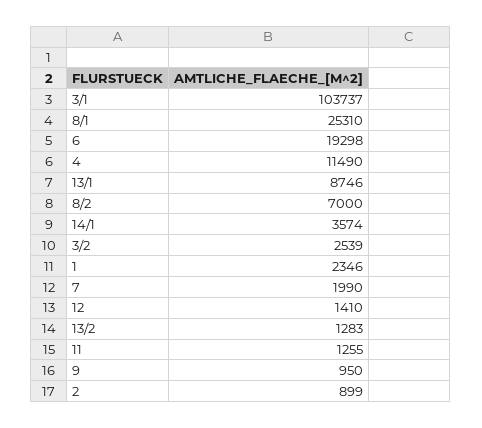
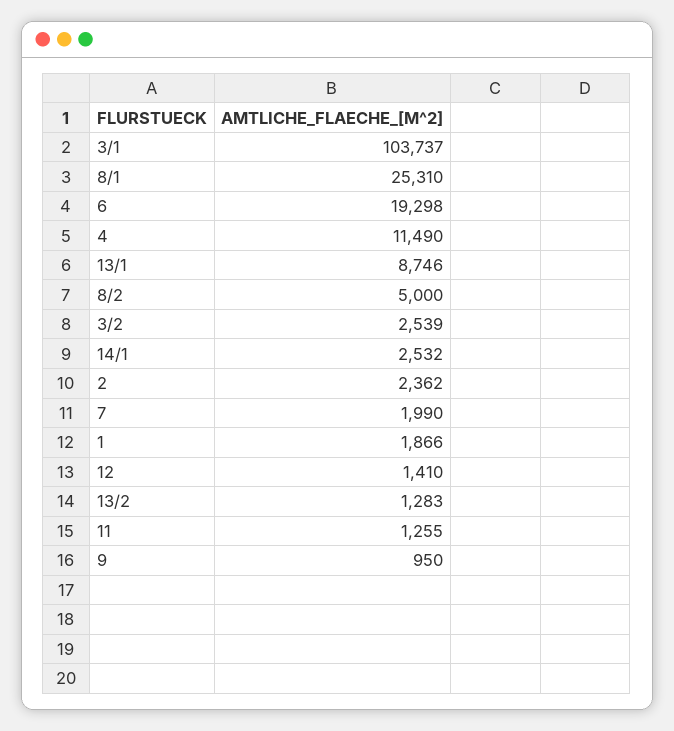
8/2: 7000 -> 5000
14/1: 3574 -> 2532
1: 2346 -> 1866
2: 899 -> 2362

